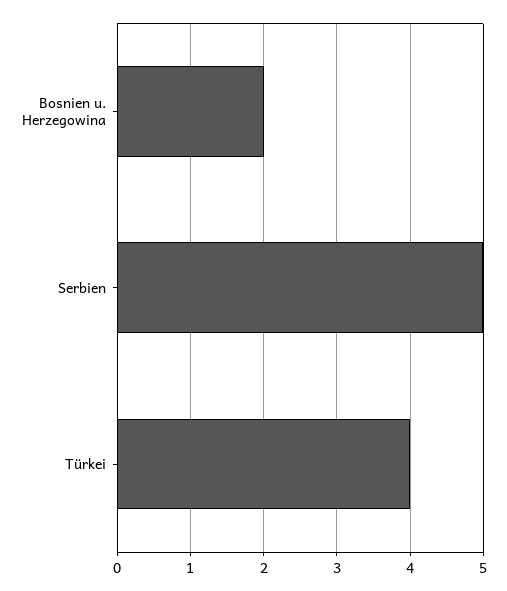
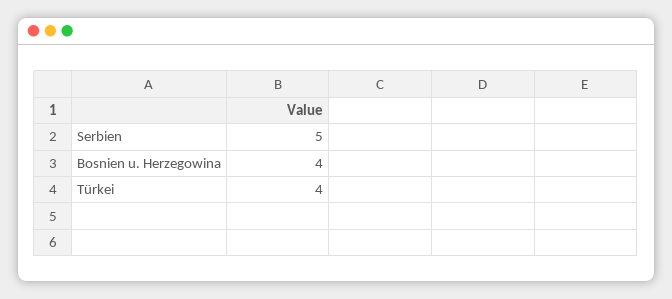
Bosnien u. Herzegowina: 2 -> 4

